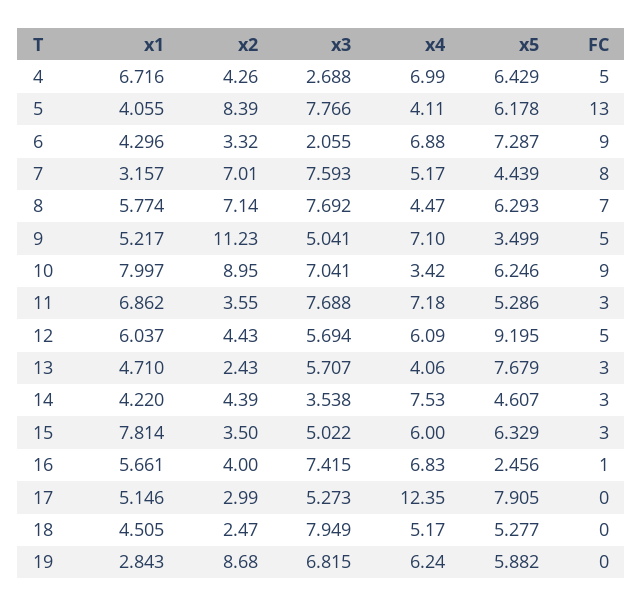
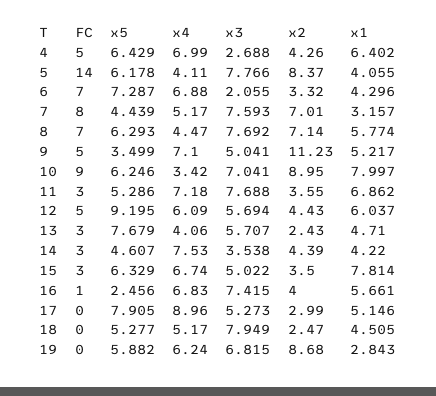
x1, 4: 6.716 -> 6.402
x2, 5: 8.39 -> 8.37
FC, 5: 13 -> 14
FC, 6: 9 -> 7
x4, 15: 6 -> 6.74
x4, 17: 12.35 -> 8.96

